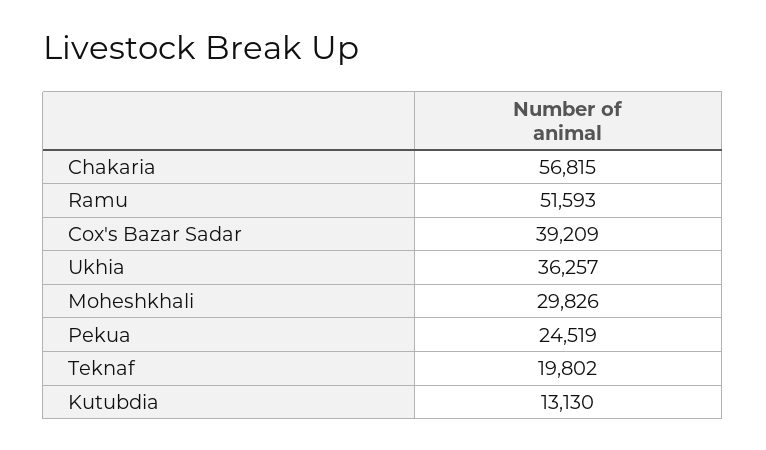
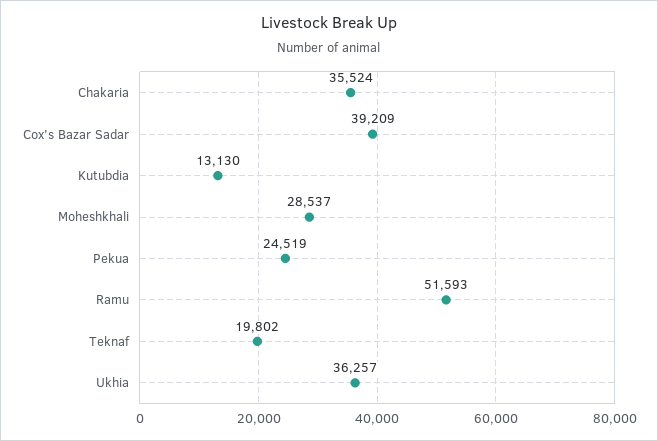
Chakaria: 56815 -> 35524
Moheshkhali: 29826 -> 28537

